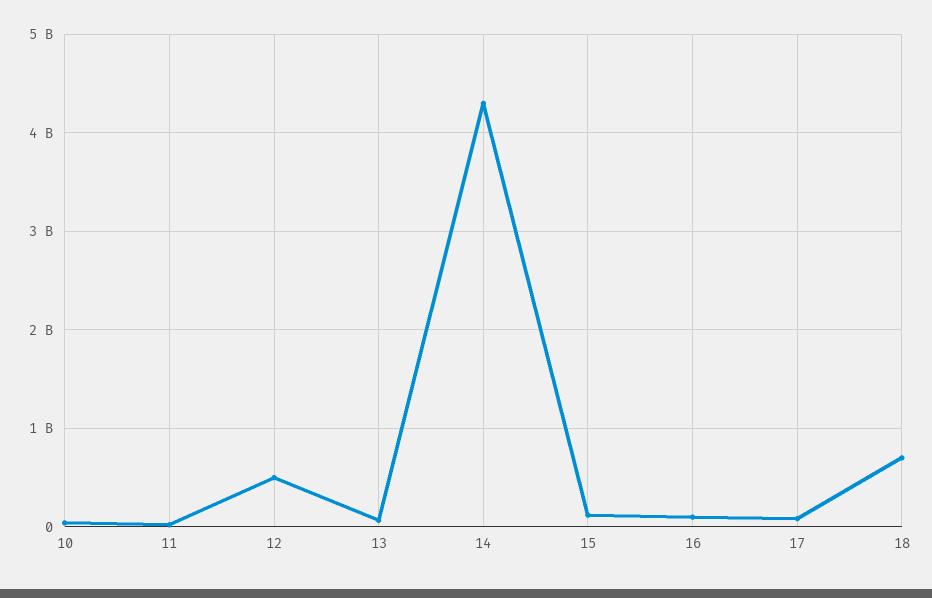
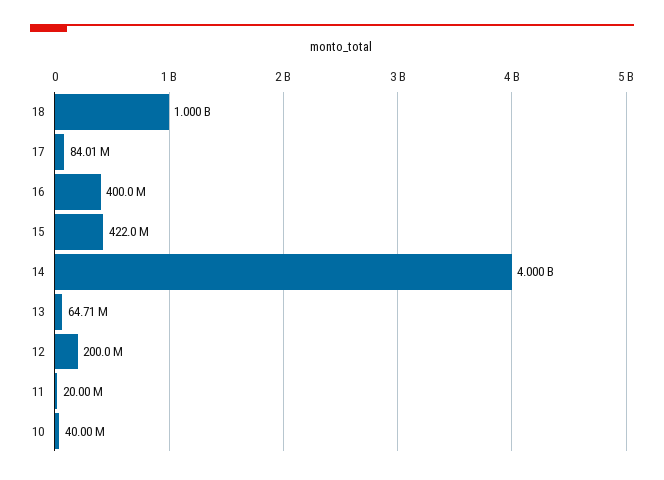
12: 500000000 -> 200000000
14: 4300000000 -> 4000000000
15: 100000000 -> 422000000
16: 100000000 -> 400000000
18: 700000000 -> 1000000000

